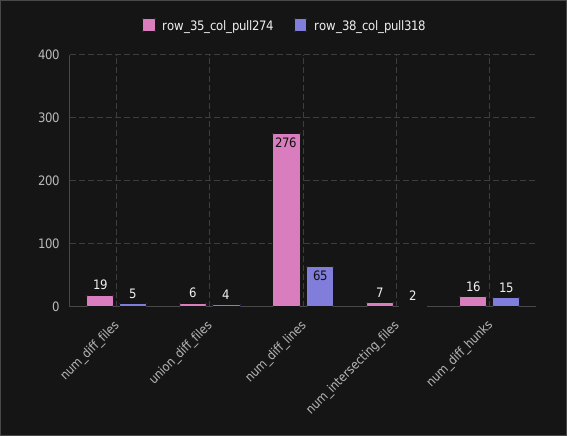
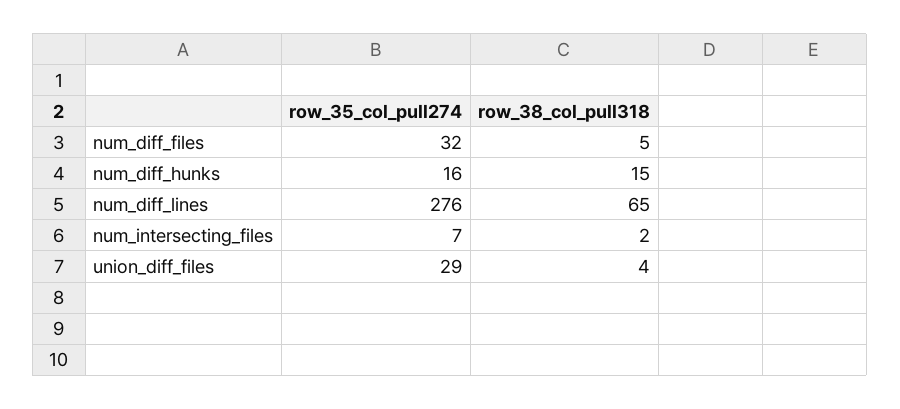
row_35_col_pull274, num_diff_files: 19 -> 32
row_35_col_pull274, union_diff_files: 6 -> 29

